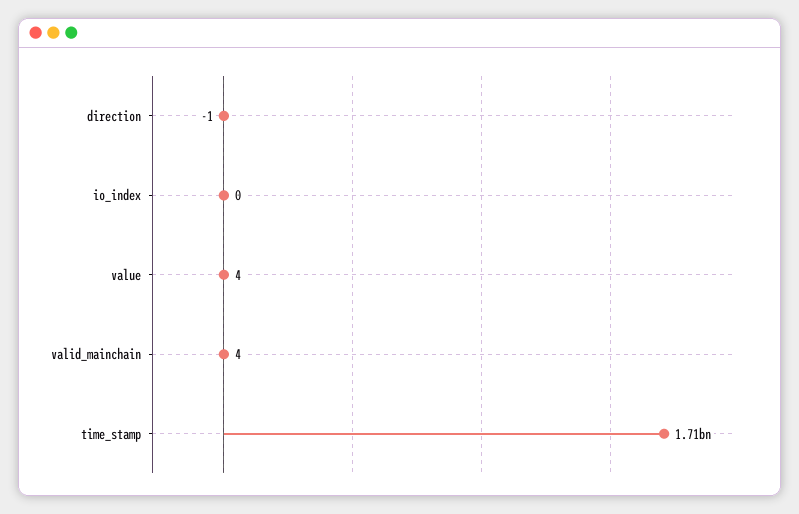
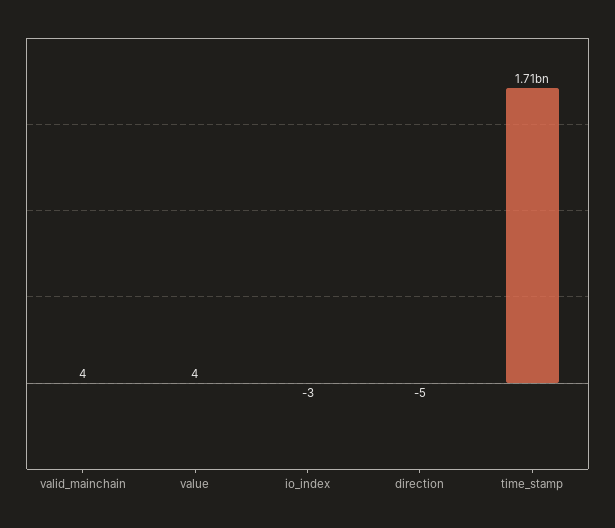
direction: -1 -> -5
io_index: 0 -> -3

